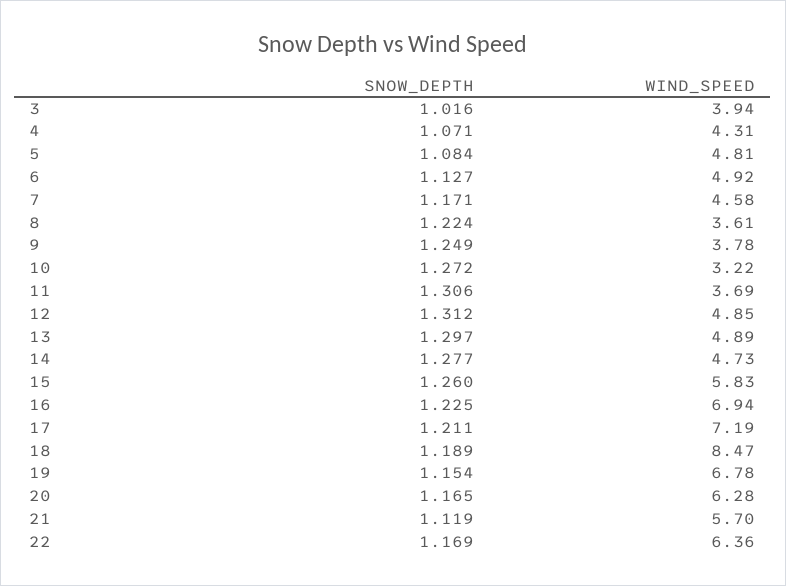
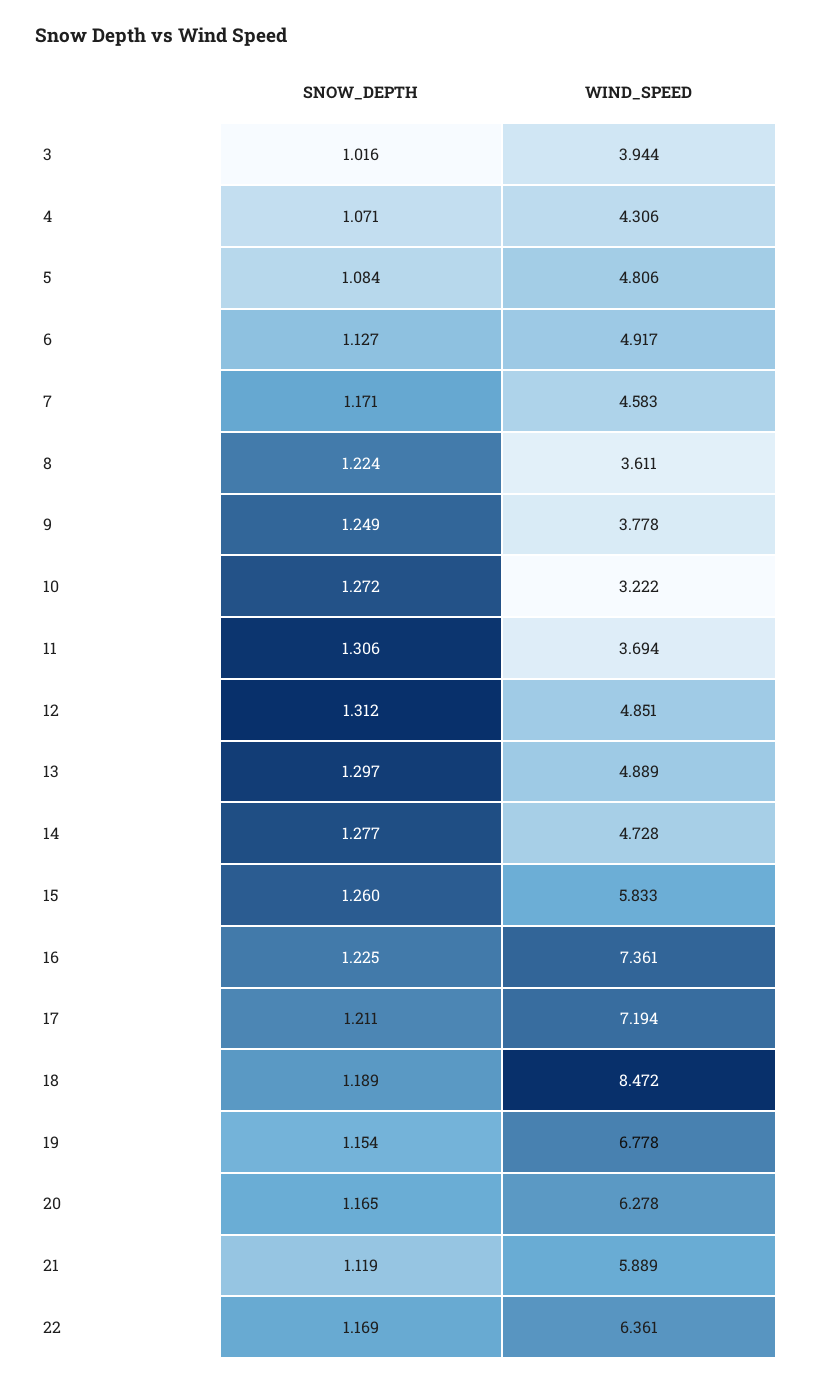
WIND_SPEED, 16: 6.94 -> 7.361
WIND_SPEED, 21: 5.7 -> 5.889

